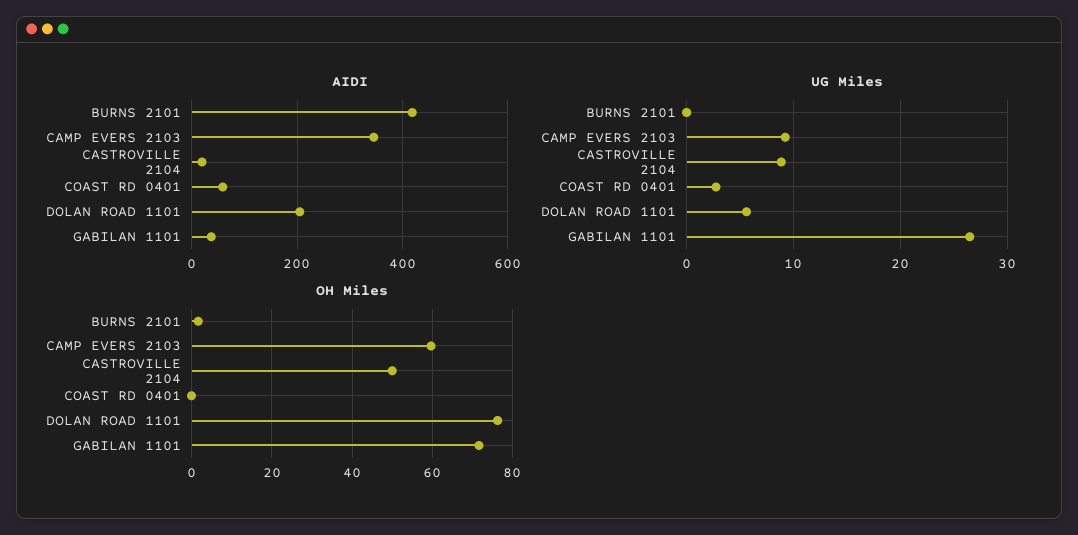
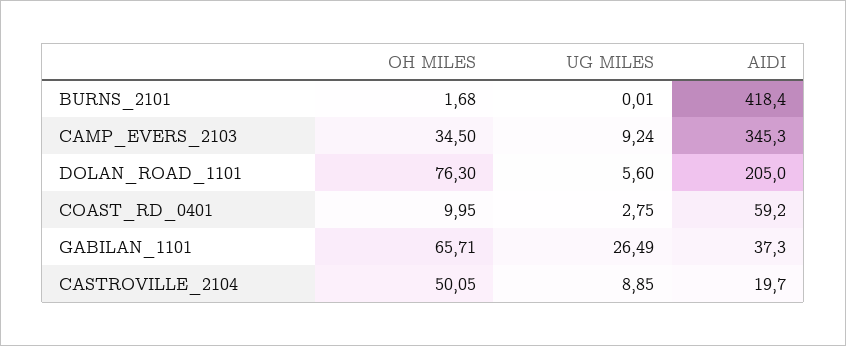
OH Miles, CAMP EVERS 2103: 60 -> 34.5
OH Miles, COAST RD 0401: 0 -> 9.95
OH Miles, GABILAN 1101: 72 -> 65.71

